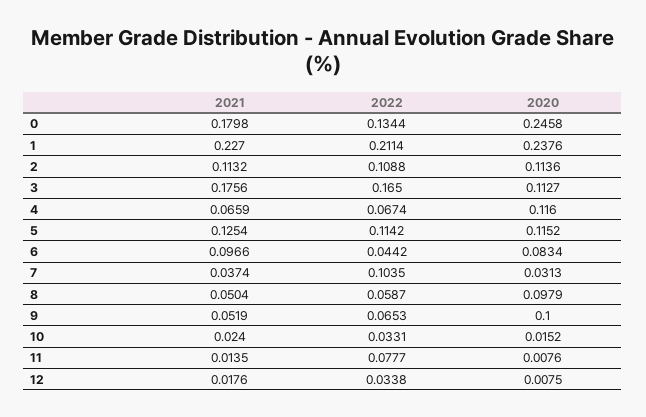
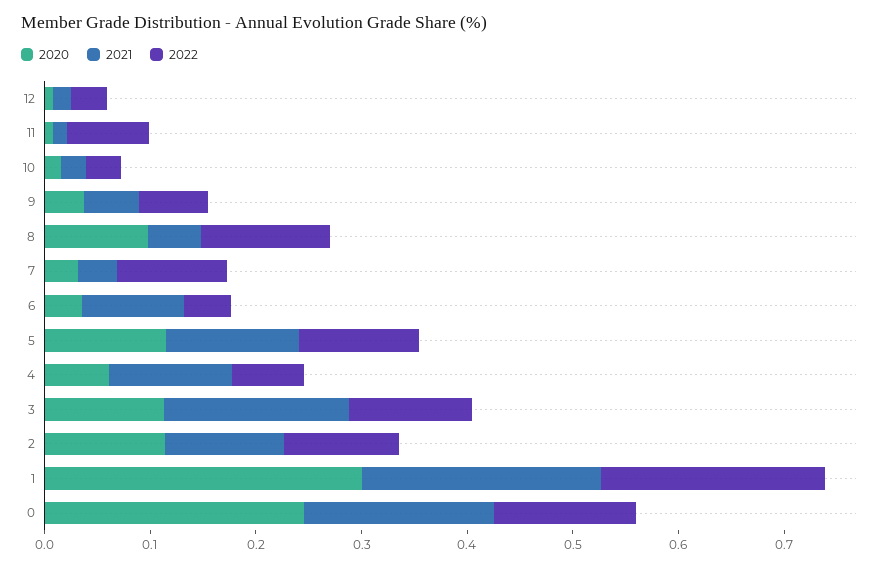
2020, 1: 0.2376 -> 0.3
2022, 3: 0.165 -> 0.12
2021, 4: 0.0659 -> 0.12
2020, 4: 0.116 -> 0.06
2020, 6: 0.0834 -> 0.04
2022, 8: 0.0587 -> 0.12
2020, 9: 0.1 -> 0.04

